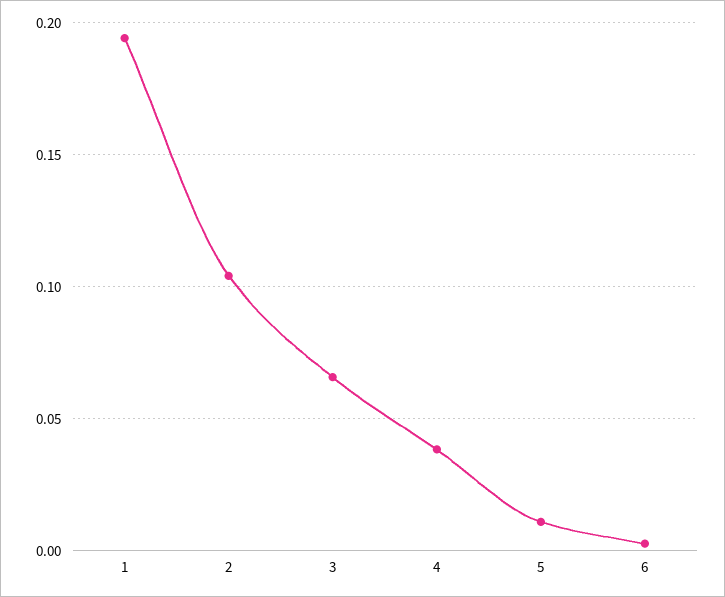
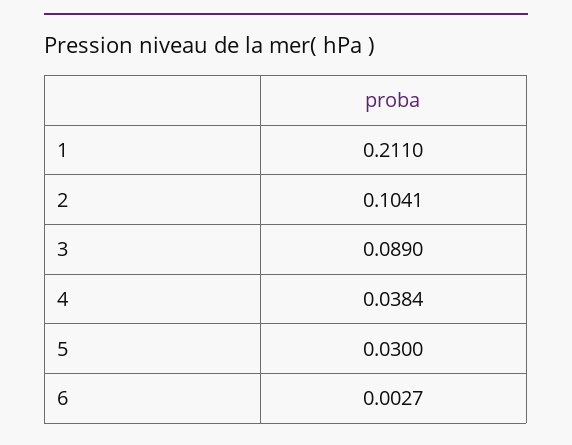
1: 0.195 -> 0.211
3: 0.065 -> 0.089
5: 0.01 -> 0.03

